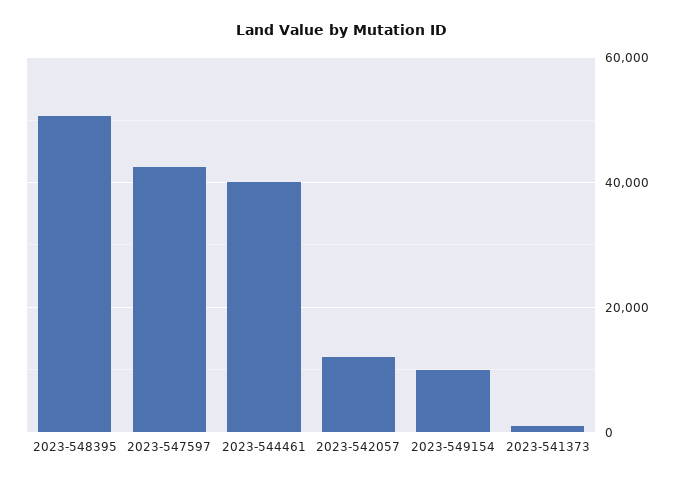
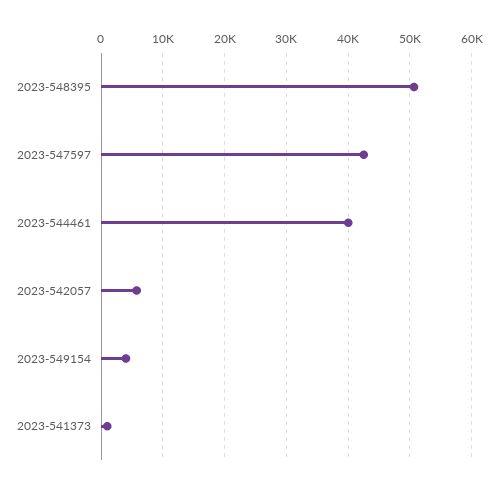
2023-542057: 12000 -> 6000
2023-549154: 10000 -> 4000

